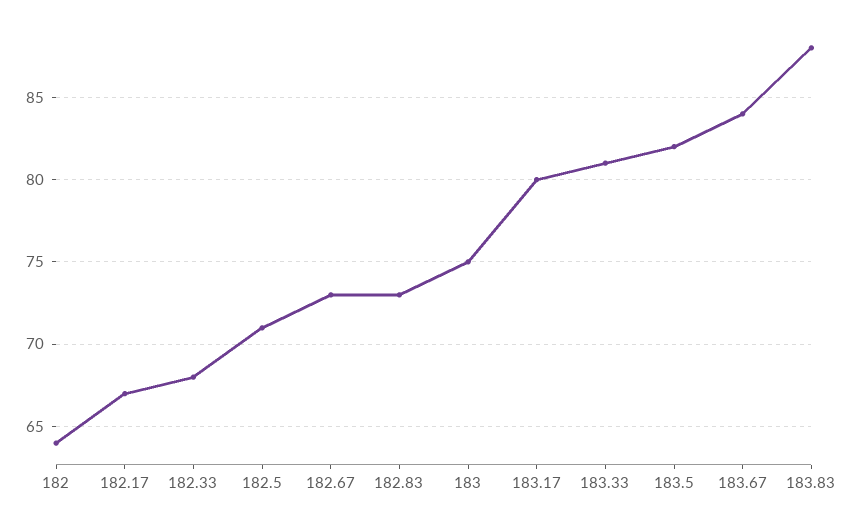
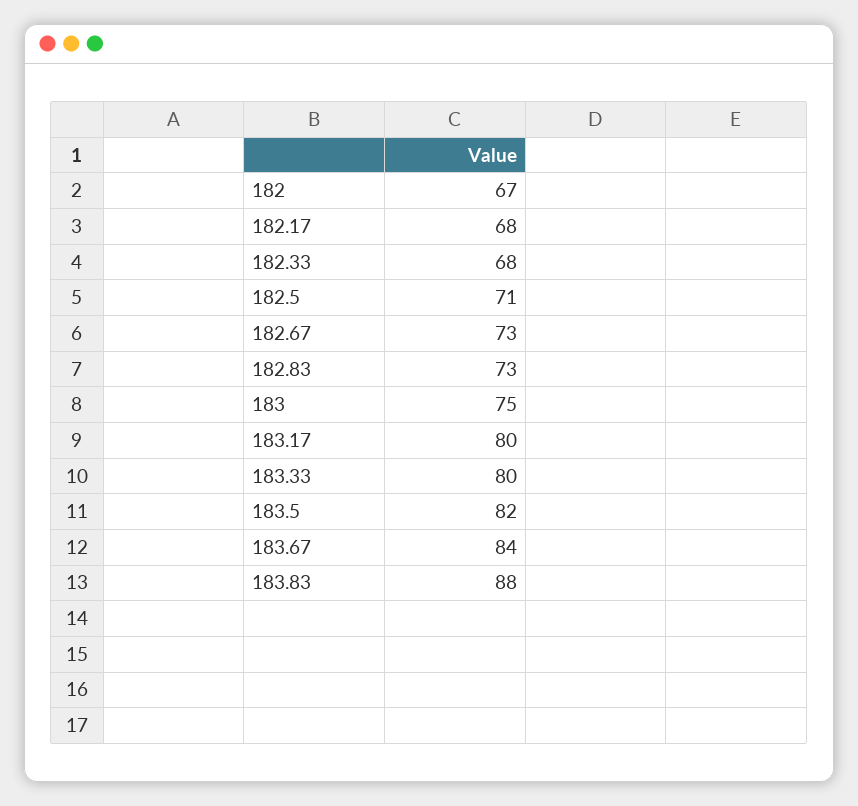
182: 64 -> 67
182.17: 67 -> 68
183.33: 81 -> 80

